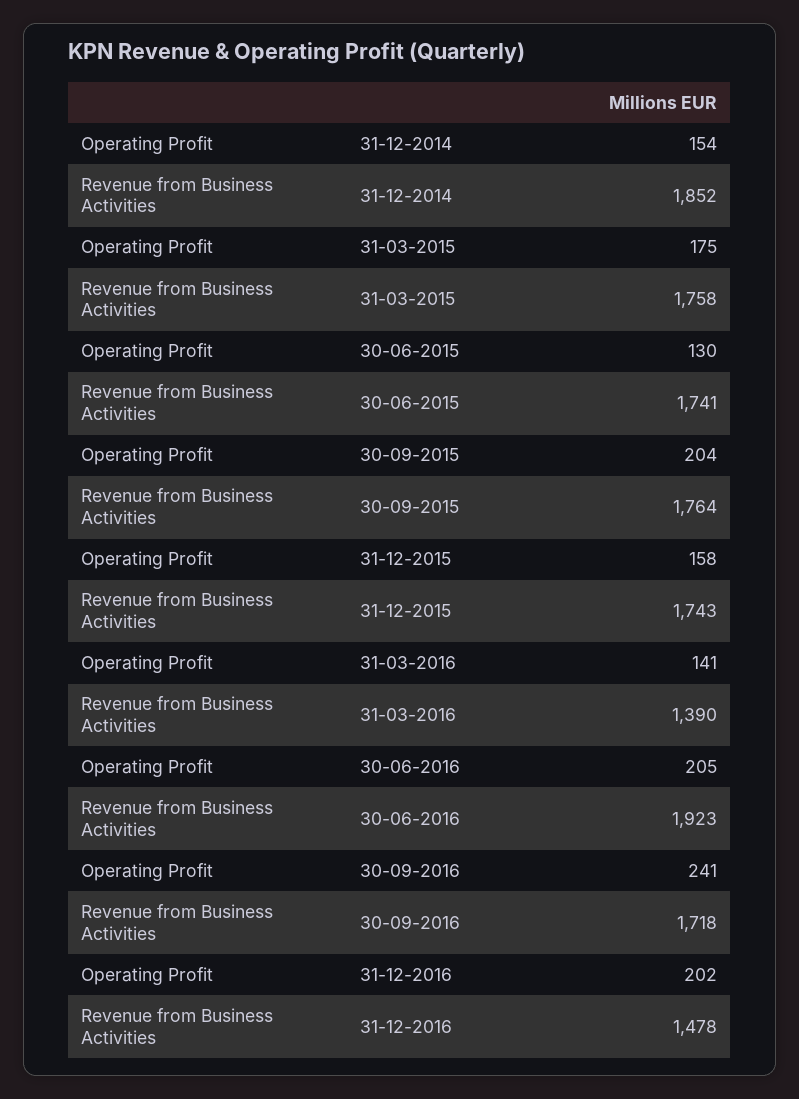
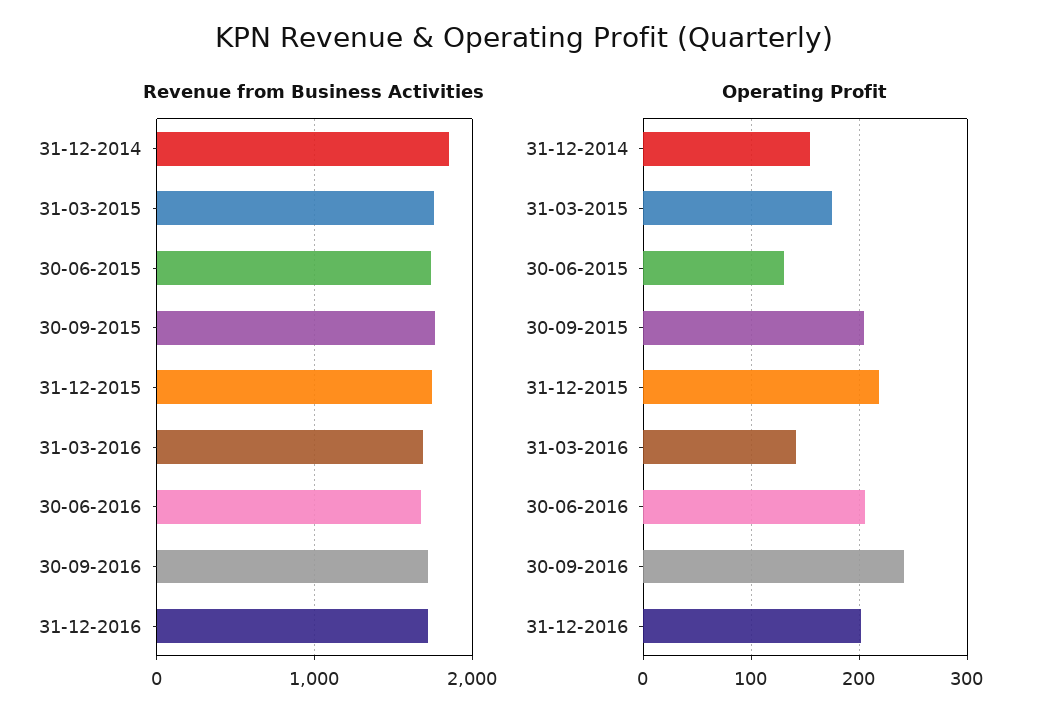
Operating Profit, 31-12-2015: 158 -> 220
Revenue from Business Activities, 31-03-2016: 1390 -> 1700
Revenue from Business Activities, 30-06-2016: 1923 -> 1700
Revenue from Business Activities, 31-12-2016: 1478 -> 1700

